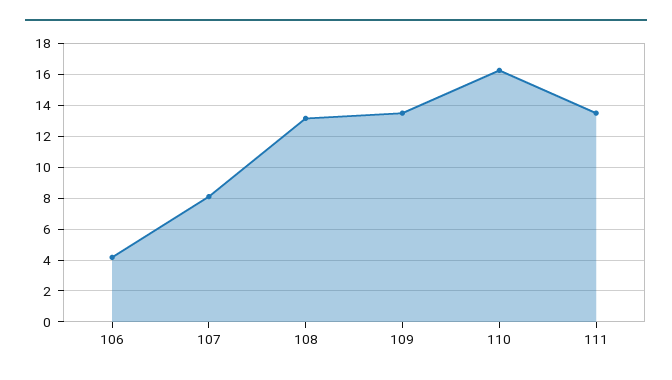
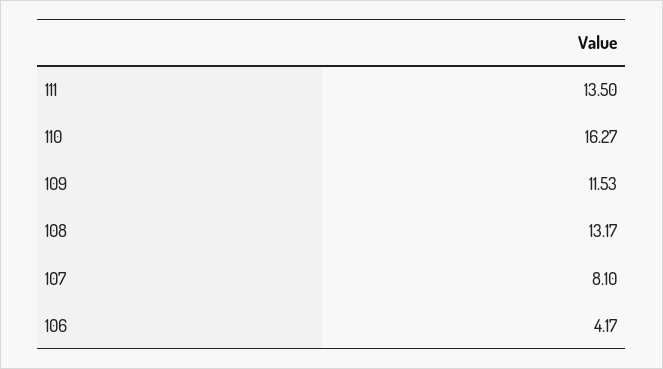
109: 13.5 -> 11.53

